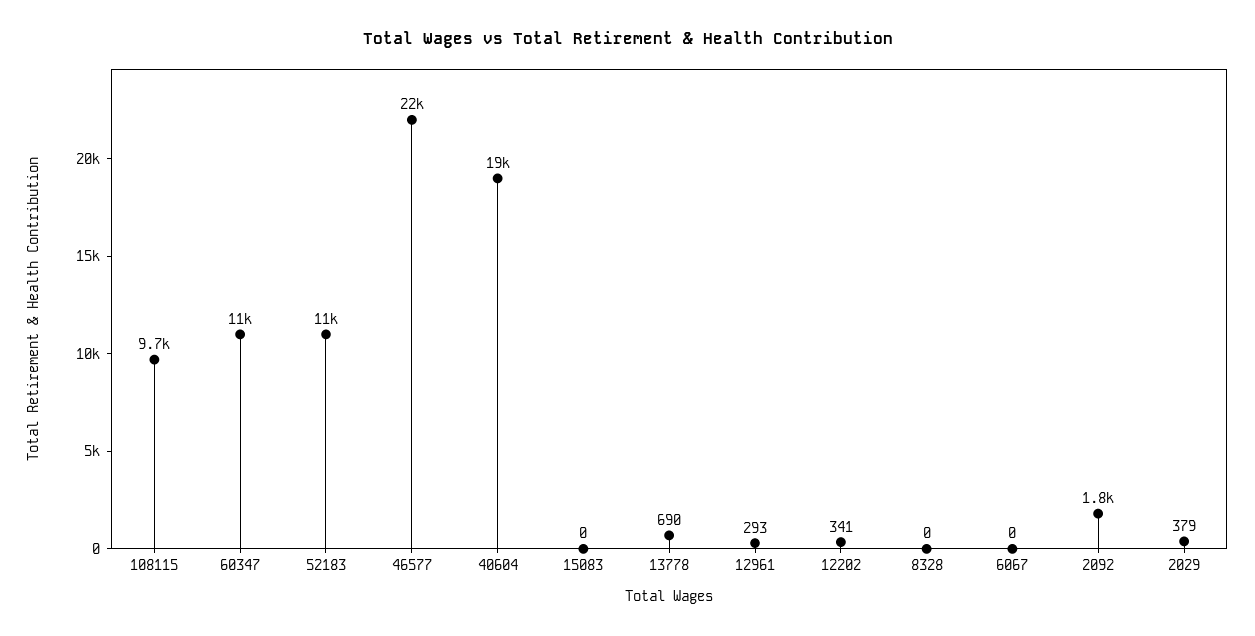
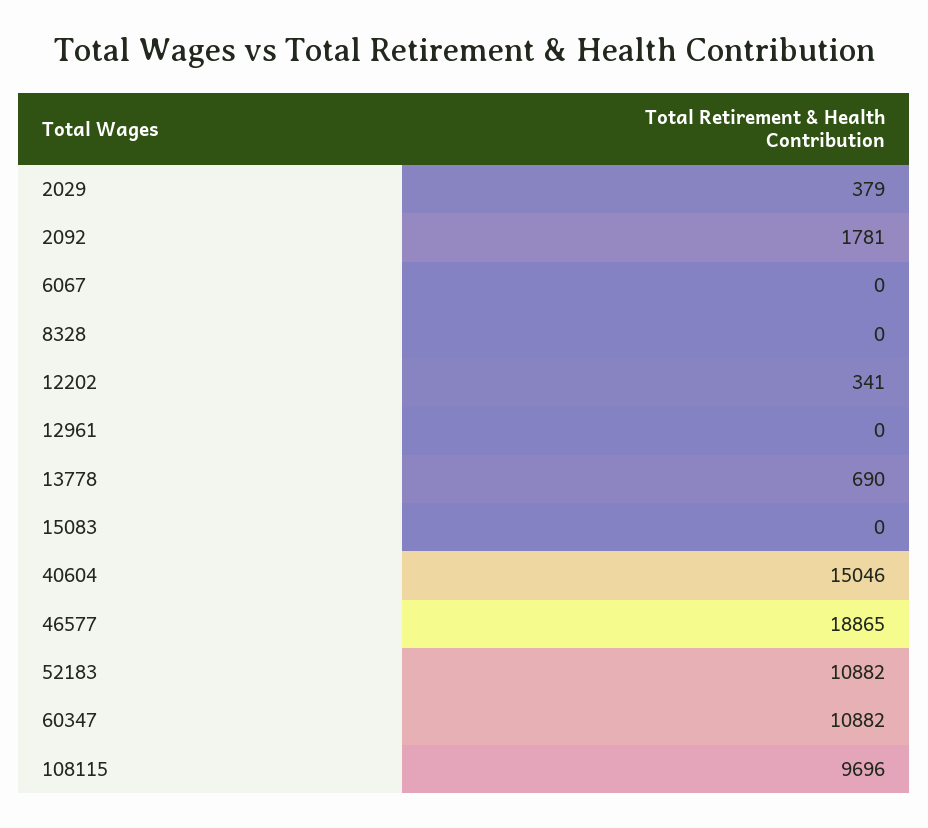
46577: 22000 -> 18865
40604: 19000 -> 15046
12961: 293 -> 0

